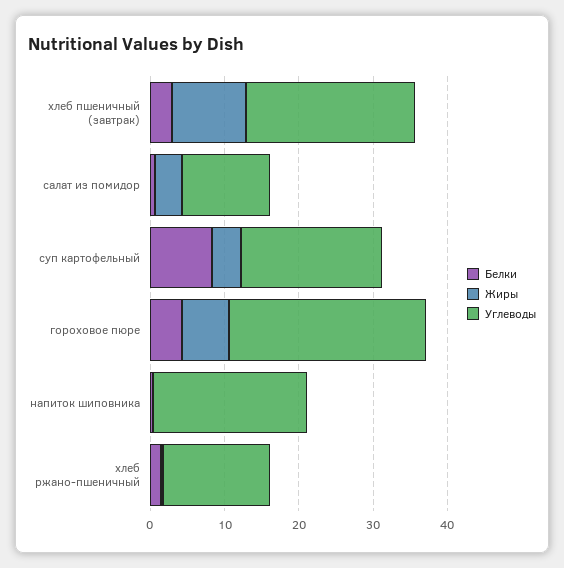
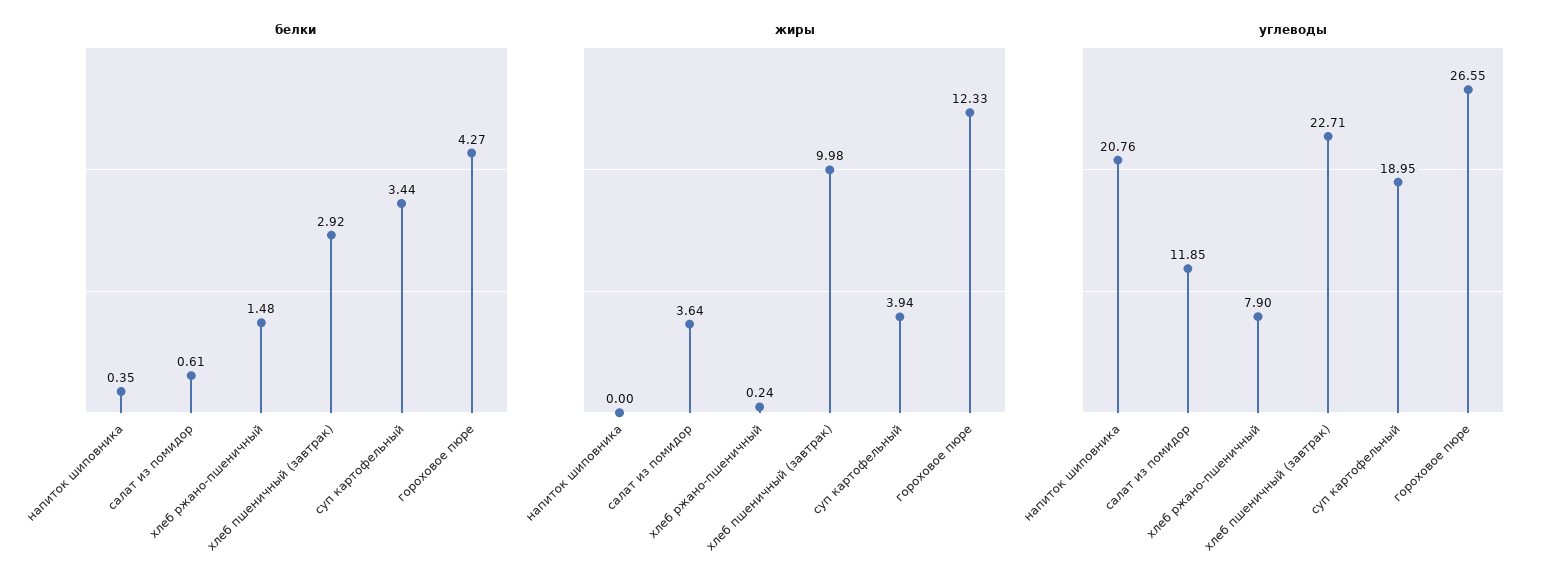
Белки, суп картофельный: 8 -> 3.44
Жиры, гороховое пюре: 6 -> 12.33
Углеводы, хлеб ржано-пшеничный: 14 -> 7.9

